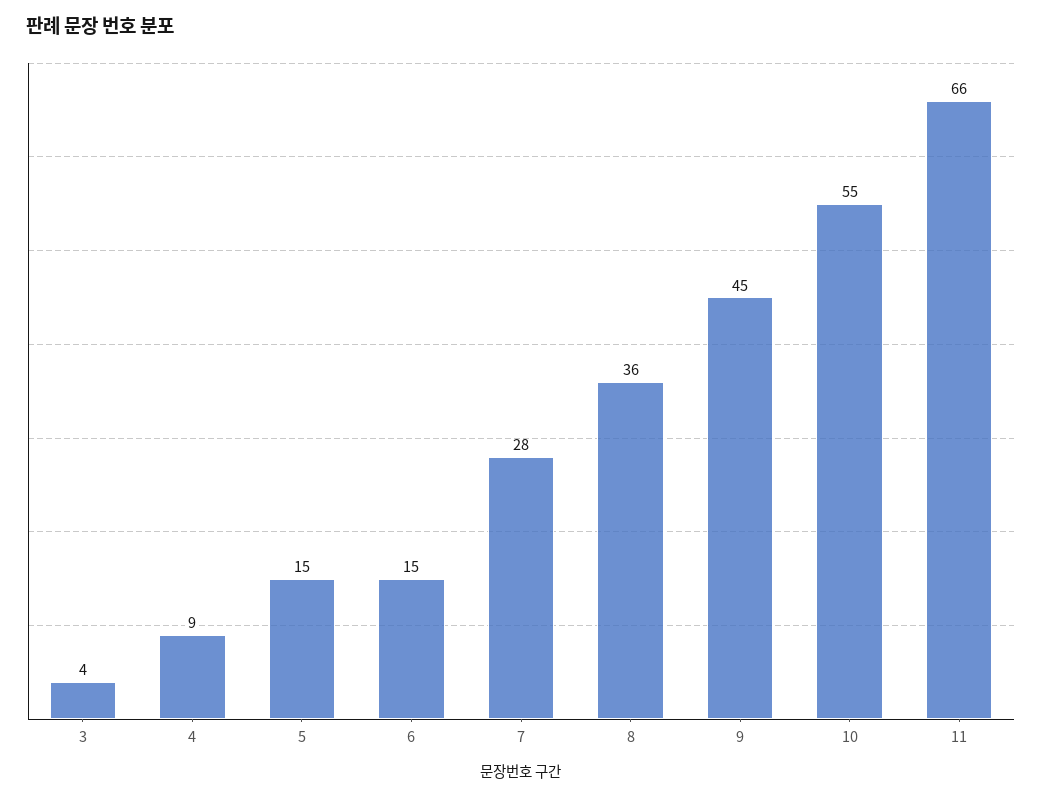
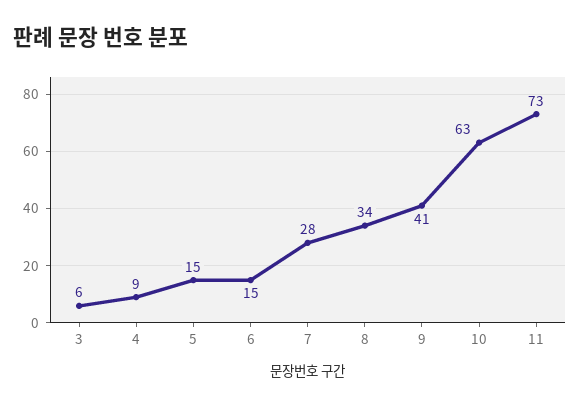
3: 4 -> 6
8: 36 -> 34
9: 45 -> 41
10: 55 -> 63
11: 66 -> 73

